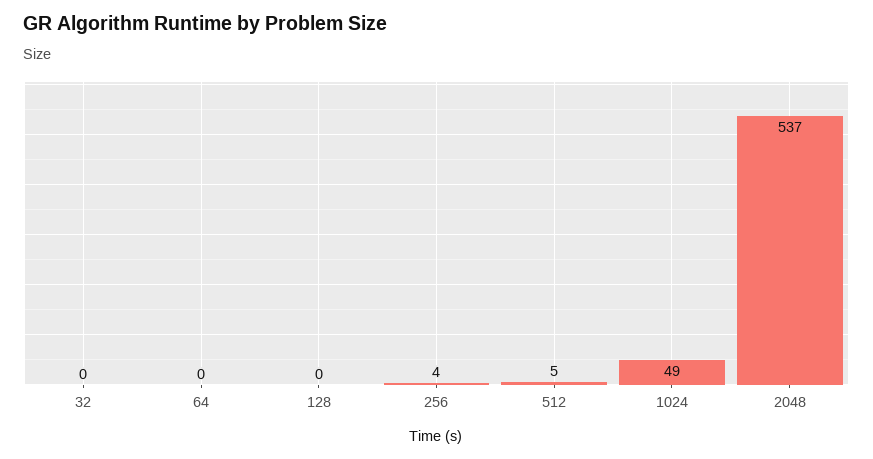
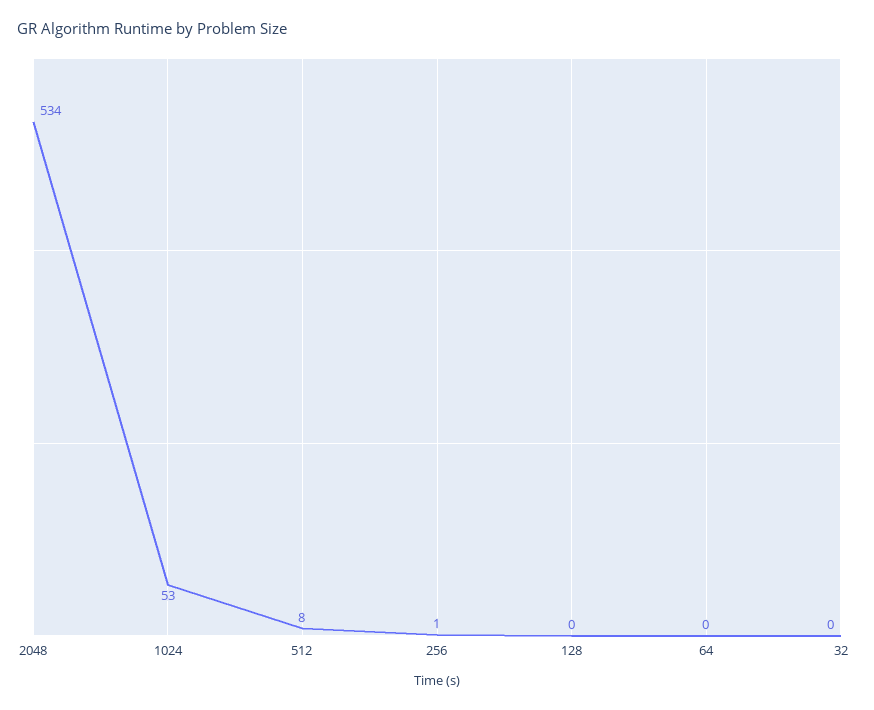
256: 4 -> 1
512: 5 -> 8
1024: 49 -> 53
2048: 537 -> 534

